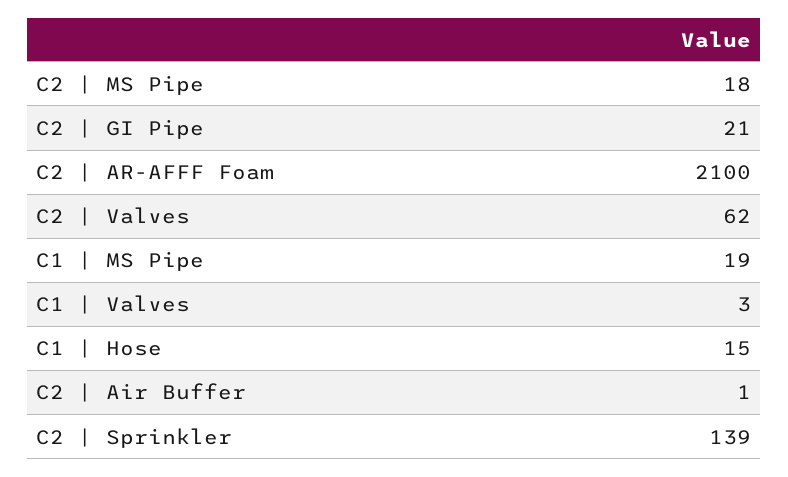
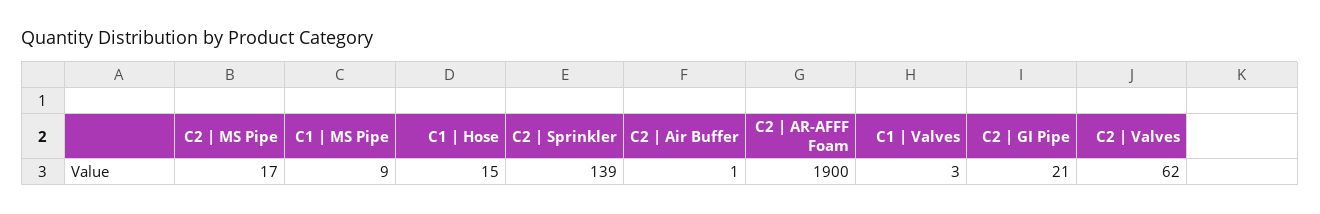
C2 | MS Pipe: 18 -> 17
C2 | AR-AFFF Foam: 2100 -> 1900
C1 | MS Pipe: 19 -> 9

